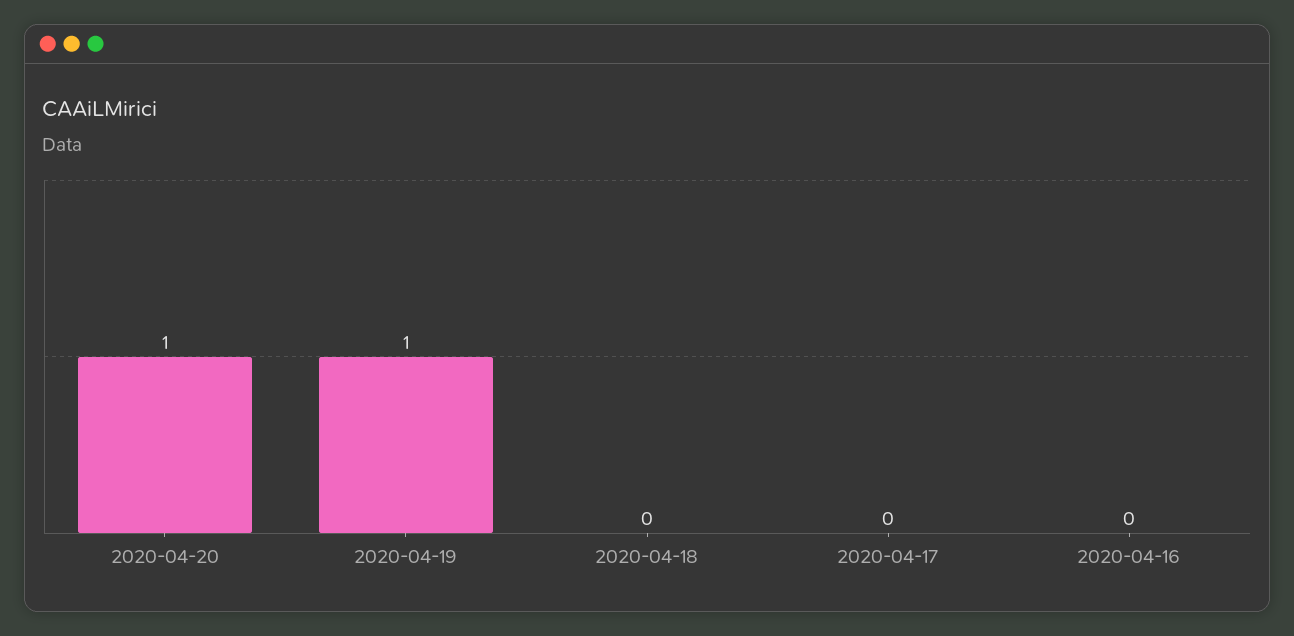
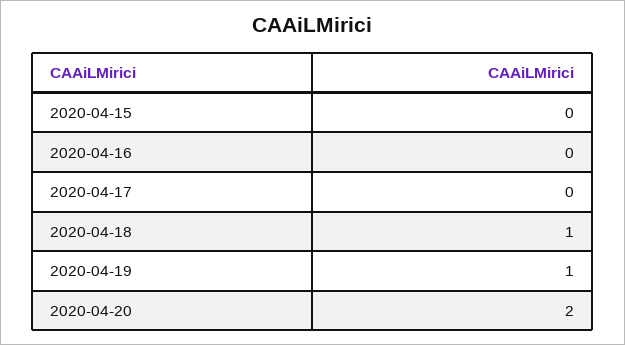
2020-04-20: 1 -> 2
2020-04-18: 0 -> 1
2020-04-15: none -> 0

